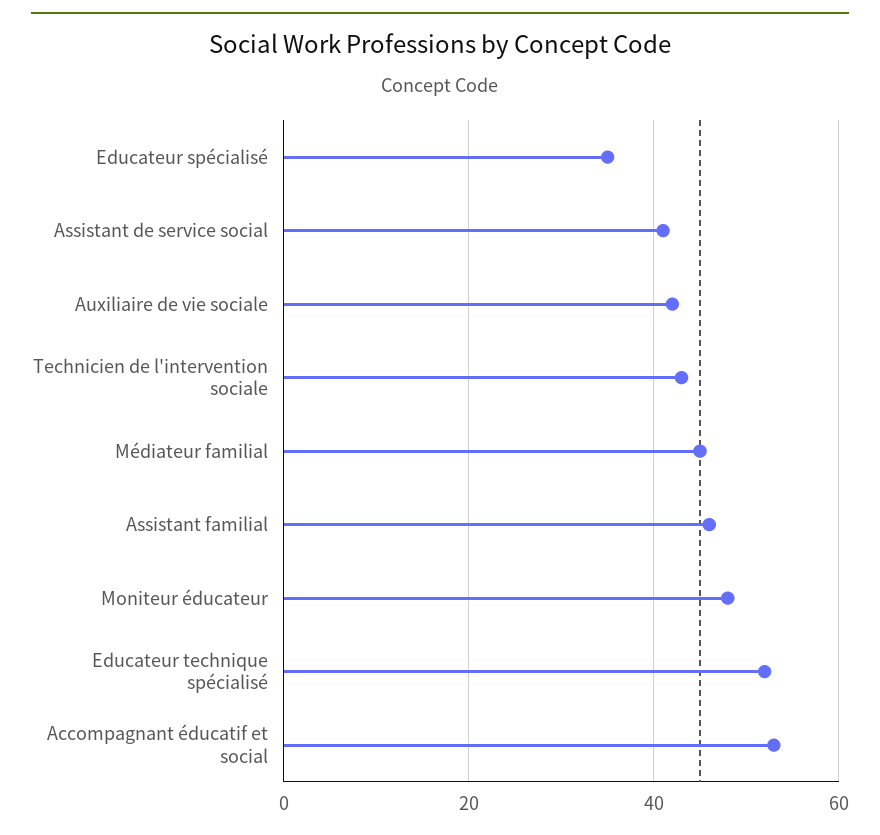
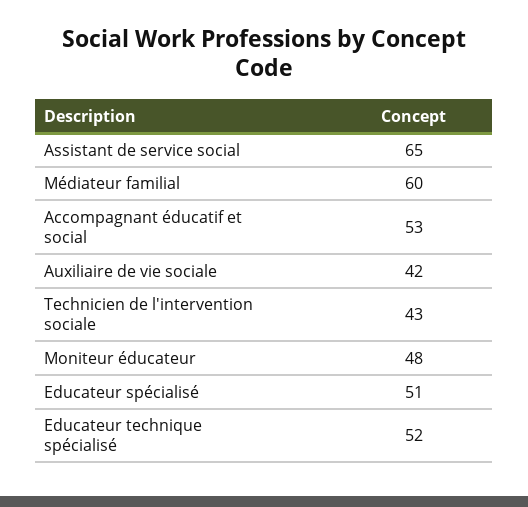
Educateur spécialisé: 35 -> 51
Assistant de service social: 40 -> 65
Médiateur familial: 45 -> 60
Assistant familial: 45 -> none

